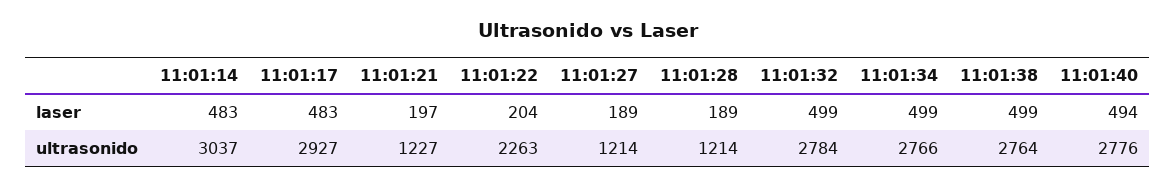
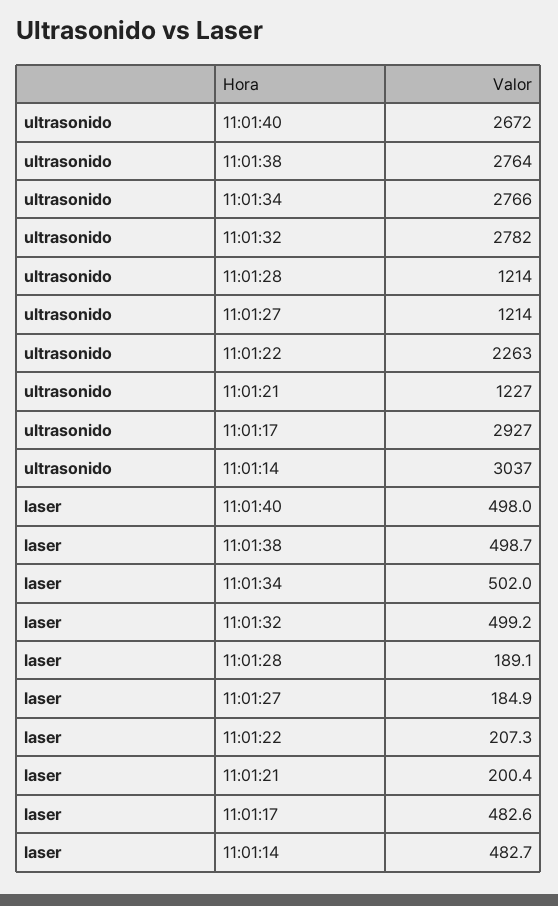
11:01:21, laser: 197 -> 200.4
11:01:22, laser: 204 -> 207.3
11:01:27, laser: 189 -> 184.9
11:01:34, laser: 499 -> 502
11:01:40, laser: 494 -> 498
11:01:32, ultrasonido: 2784 -> 2782
11:01:40, ultrasonido: 2776 -> 2672

